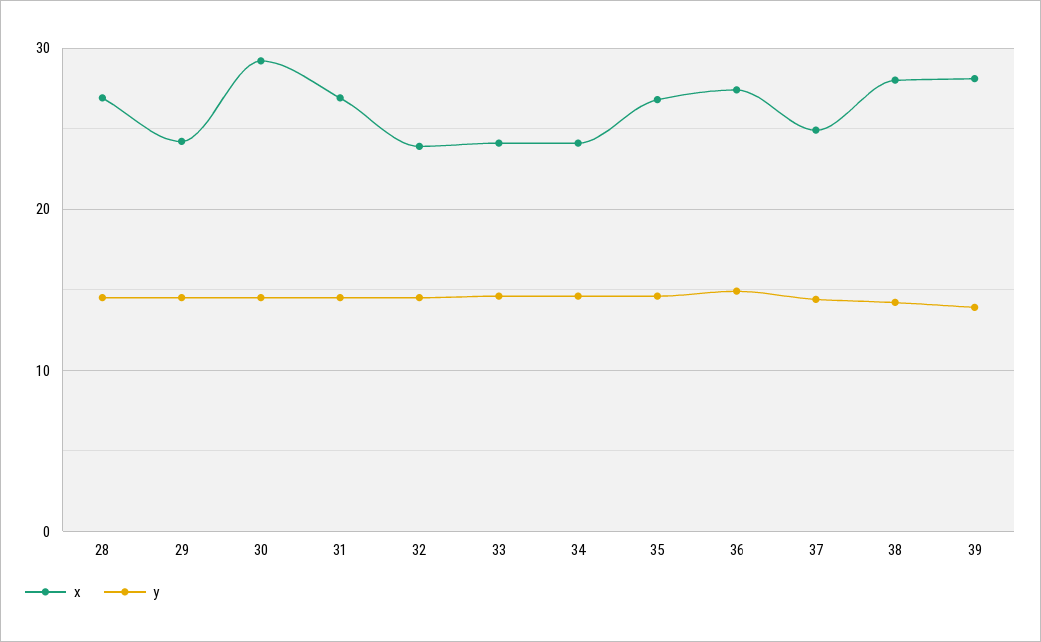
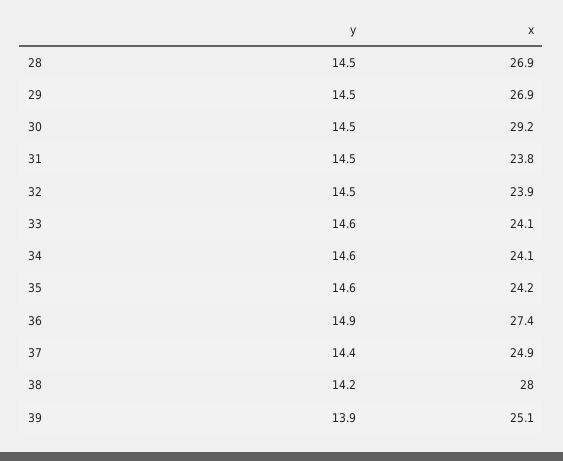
x, 29: 24 -> 26.9
x, 31: 27 -> 23.8
x, 35: 27 -> 24.2
x, 39: 28 -> 25.1

